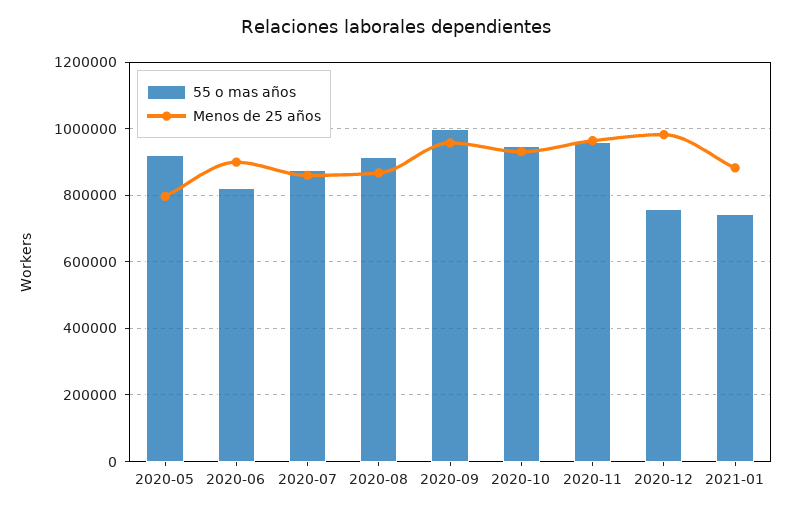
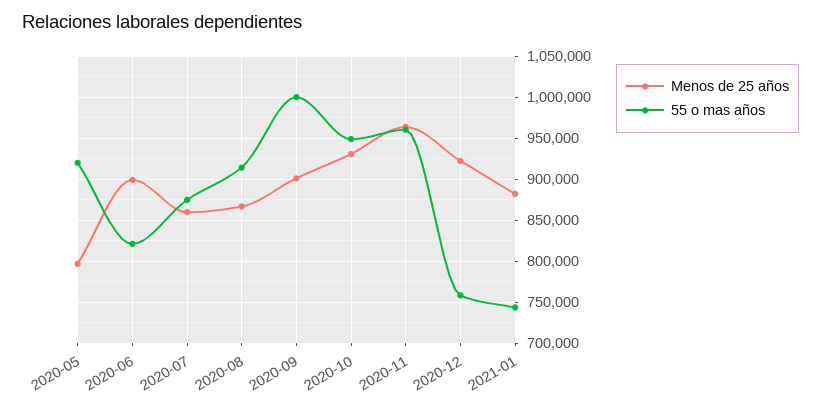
Menos de 25 años, 2020-09: 960000 -> 900000
Menos de 25 años, 2020-12: 980000 -> 920000

